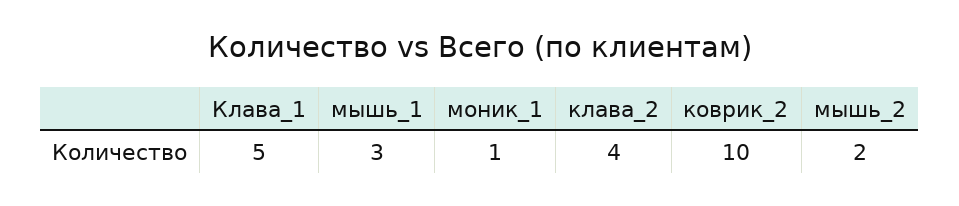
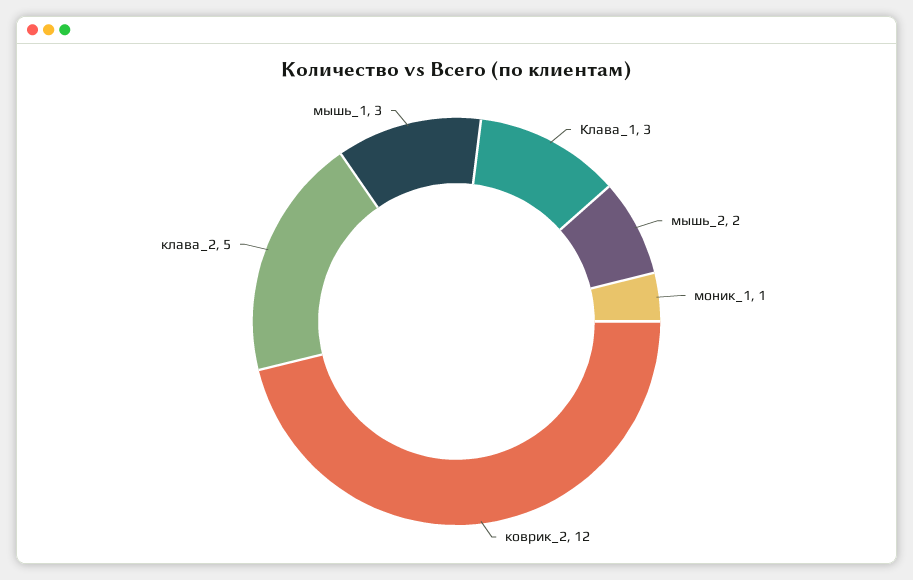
Клава_1: 5 -> 3
клава_2: 4 -> 5
коврик_2: 10 -> 12

